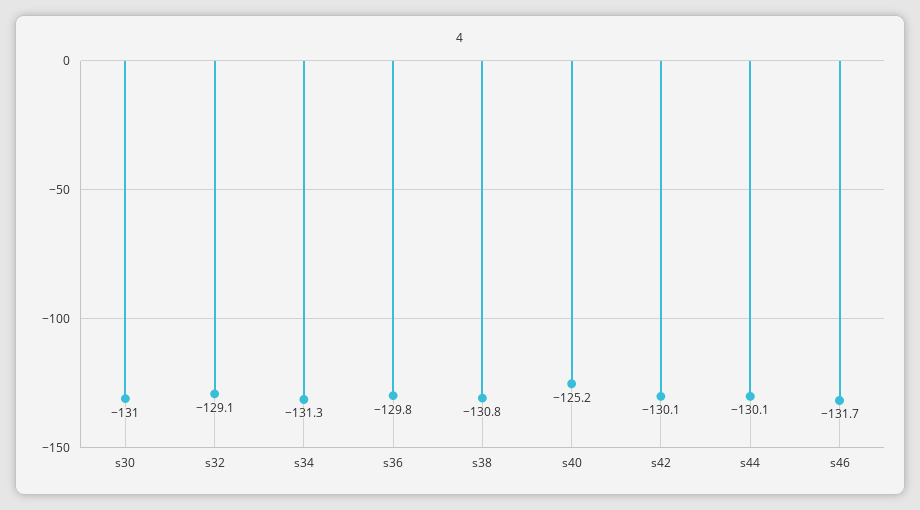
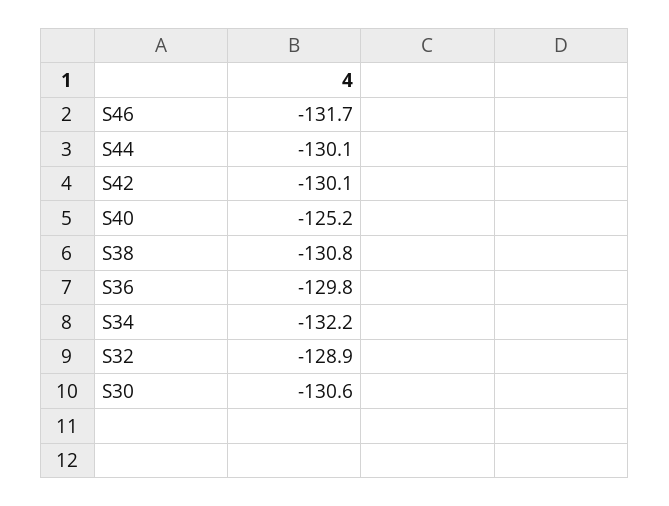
s30: -131 -> -130.6
s32: -129.1 -> -128.9
s34: -131.3 -> -132.2

